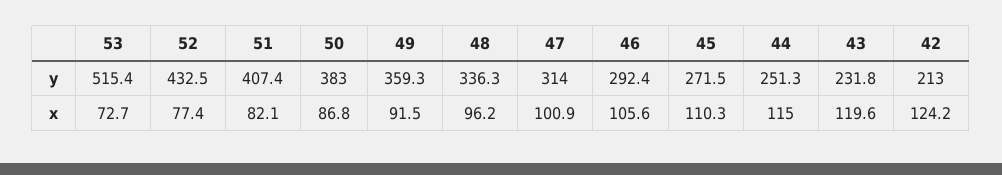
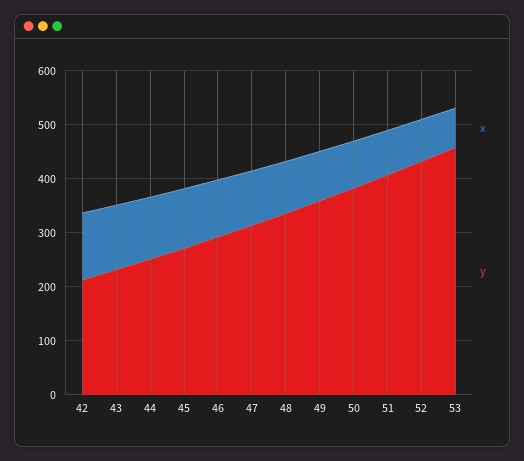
y, 53: 515.4 -> 460

